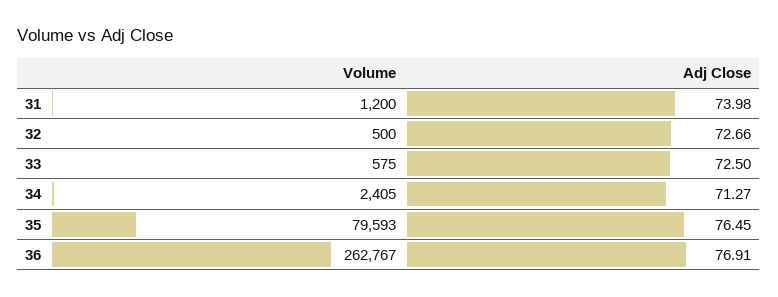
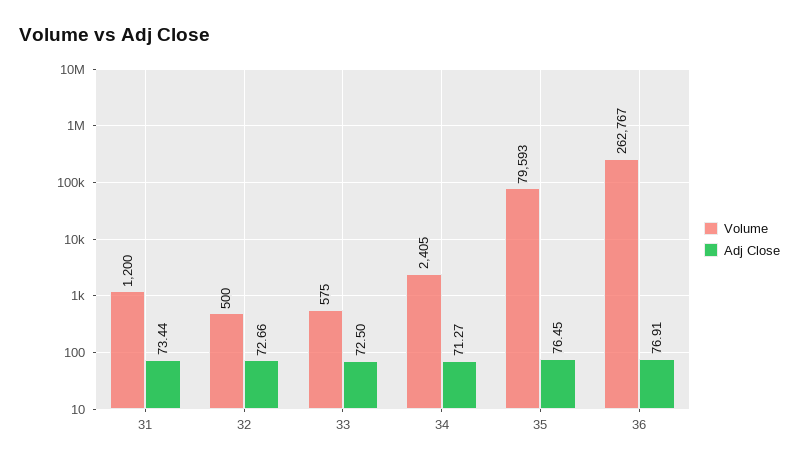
Adj Close, 31: 73.98 -> 73.44

